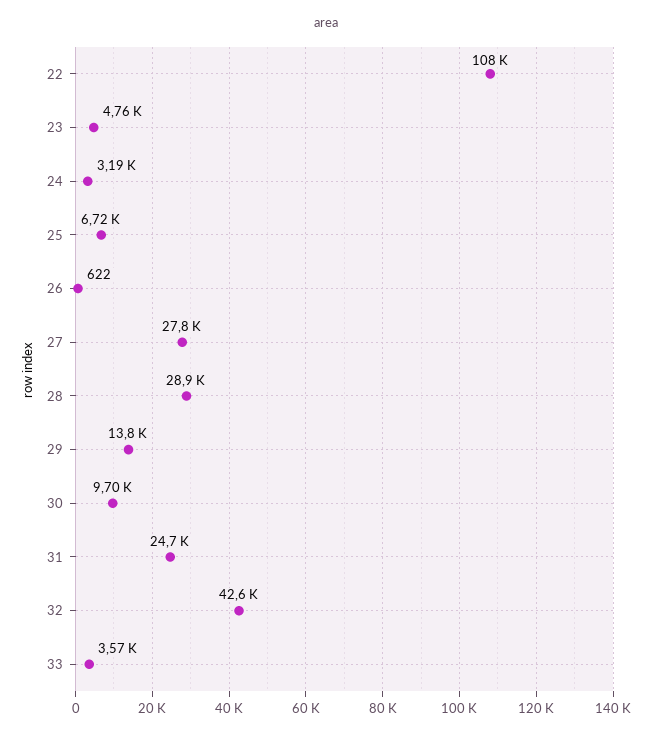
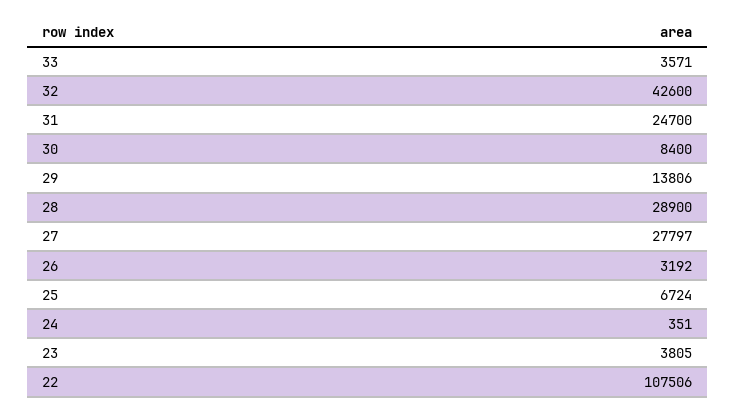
23: 4760 -> 3805
24: 3190 -> 351
26: 622 -> 3192
30: 9700 -> 8400

